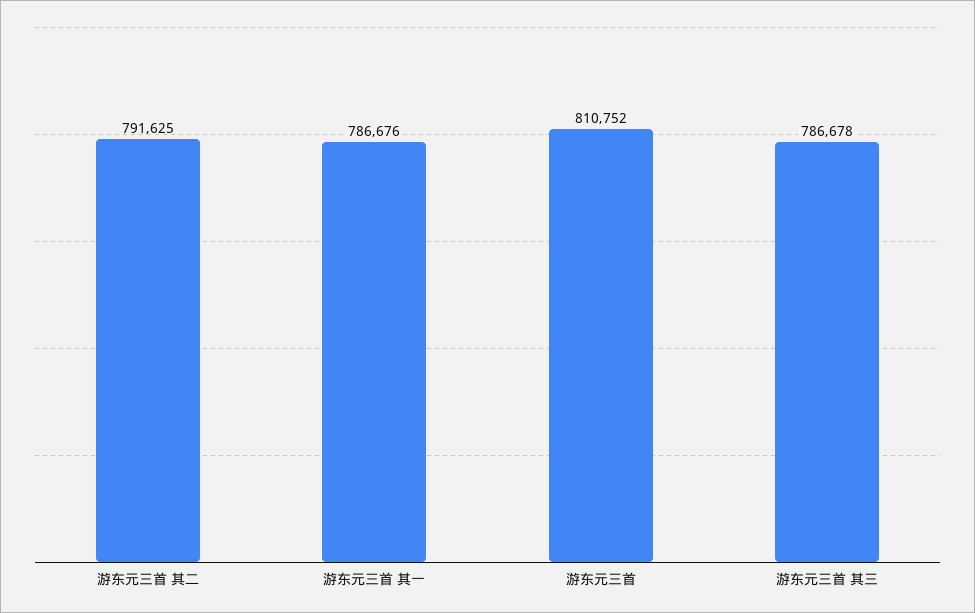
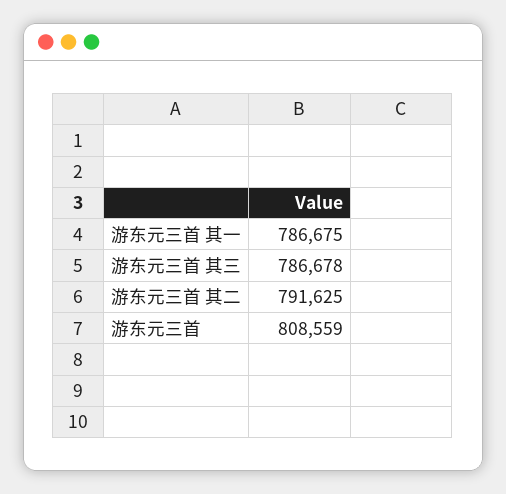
游东元三首 其一: 786676 -> 786675
游东元三首: 810752 -> 808559

